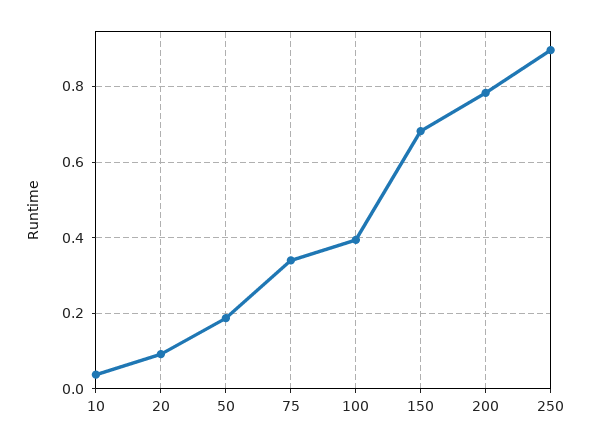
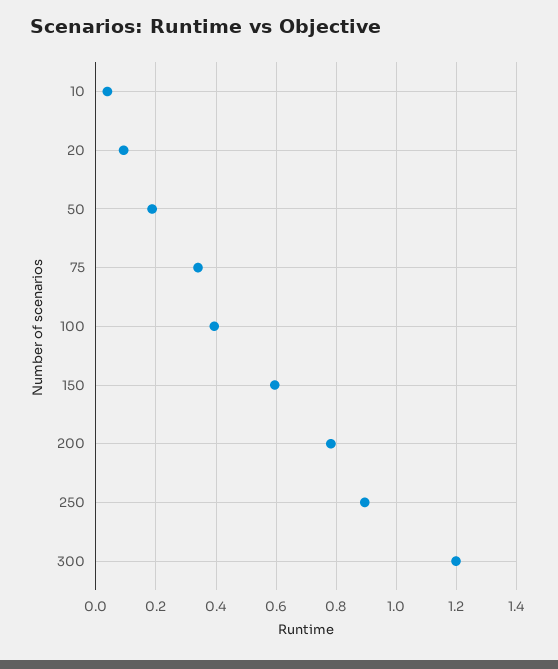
150: 0.68 -> 0.6
300: none -> 1.2

